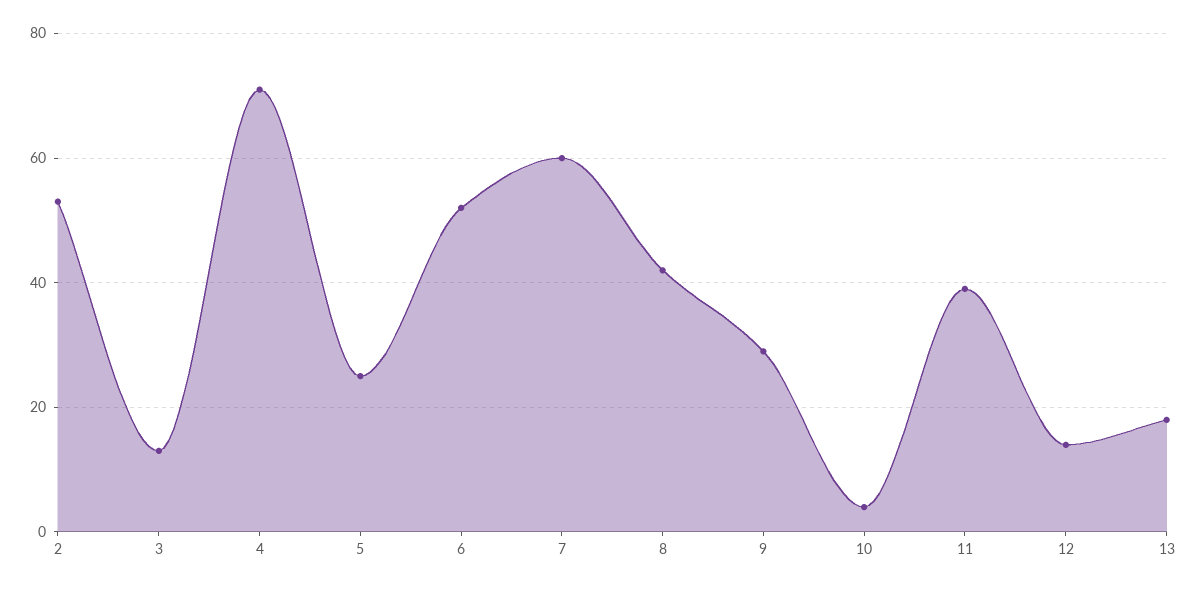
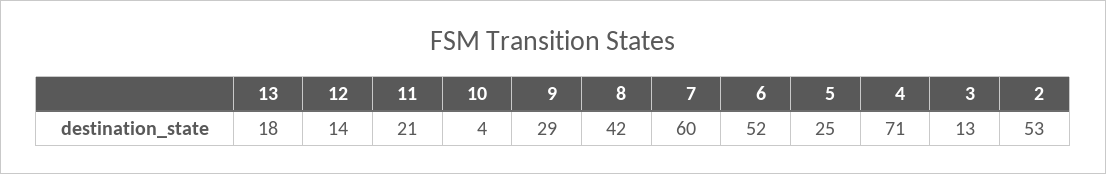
11: 40 -> 21

